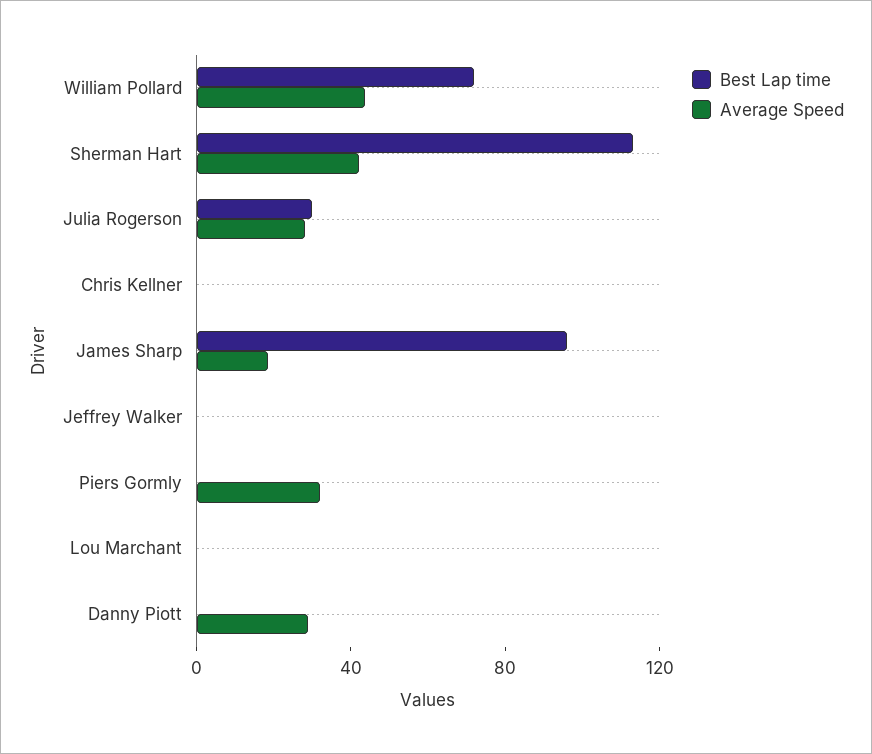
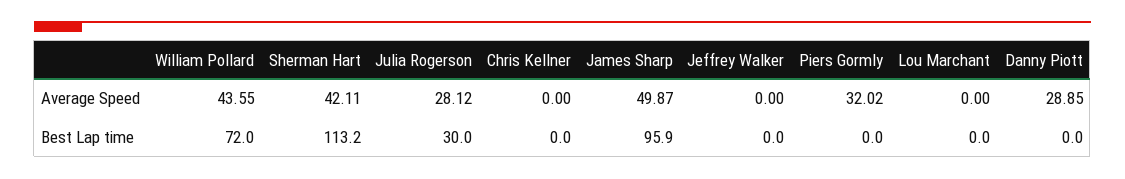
Average Speed, James Sharp: 20 -> 49.87

